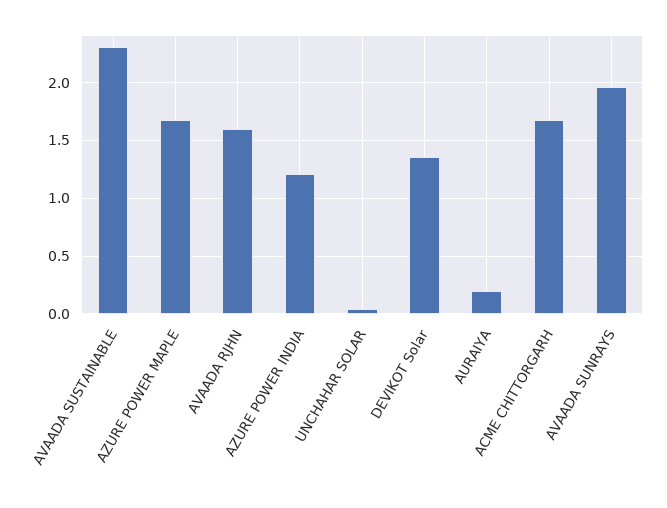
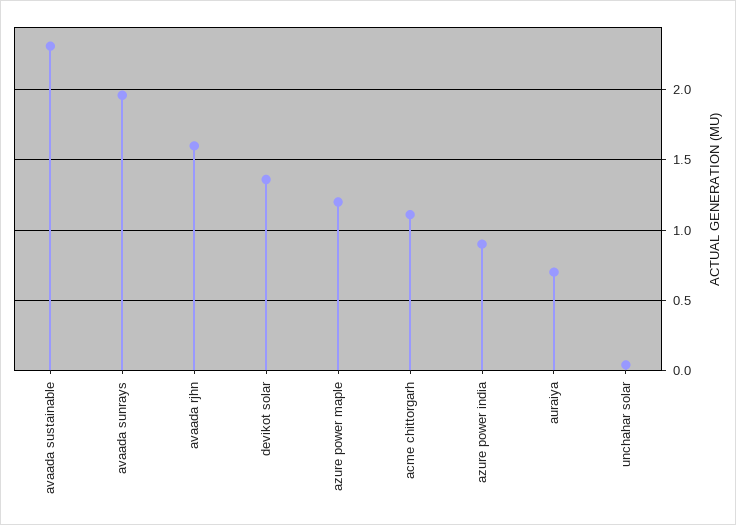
AZURE POWER MAPLE: 1.7 -> 1.2
AZURE POWER INDIA: 1.2 -> 0.9
AURAIYA: 0.2 -> 0.7
ACME CHITTORGARH: 1.7 -> 1.1

